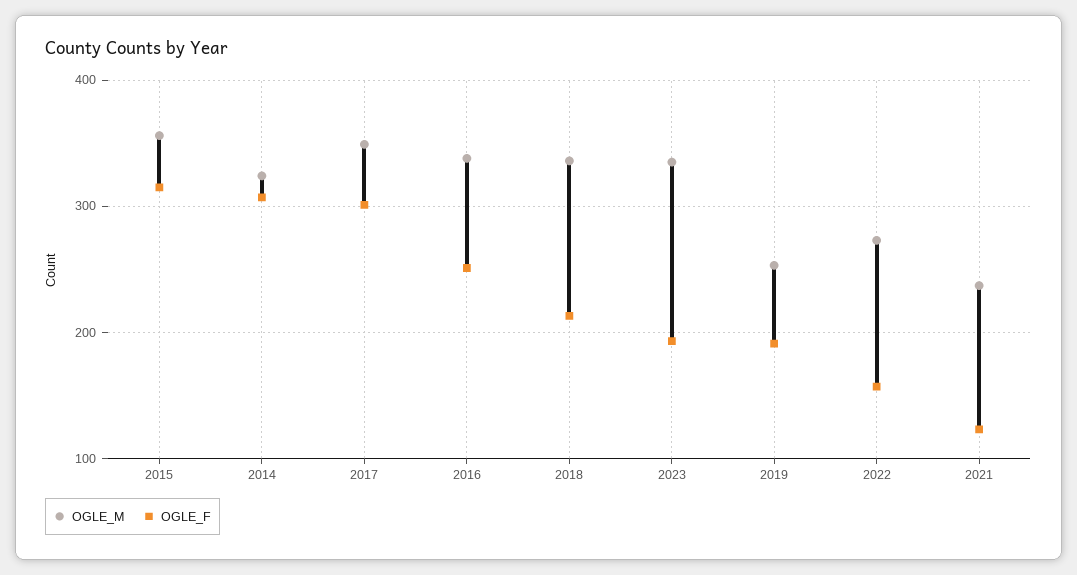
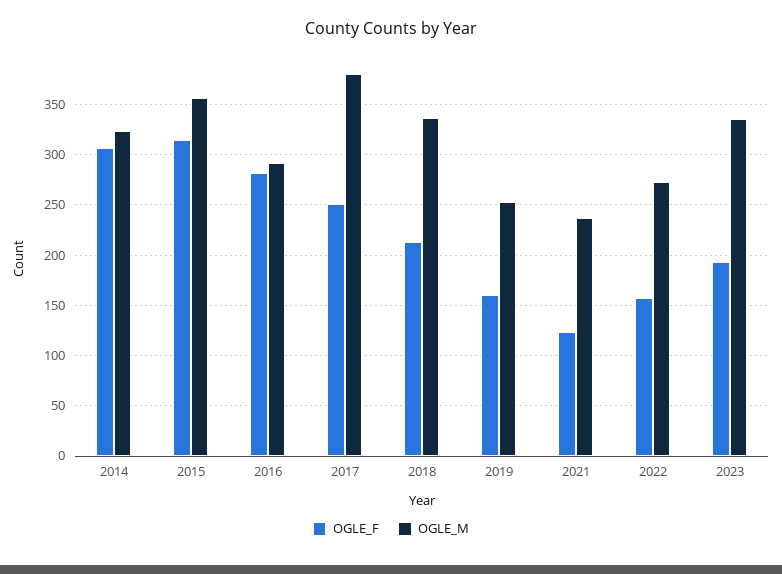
OGLE_M, 2017: 350 -> 380
OGLE_F, 2017: 300 -> 250
OGLE_M, 2016: 340 -> 290
OGLE_F, 2016: 250 -> 280
OGLE_F, 2019: 190 -> 160

